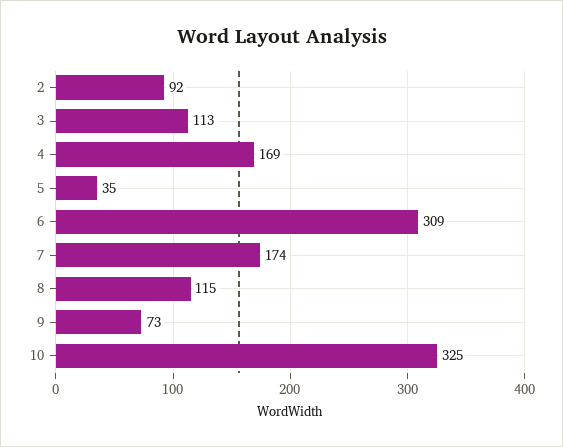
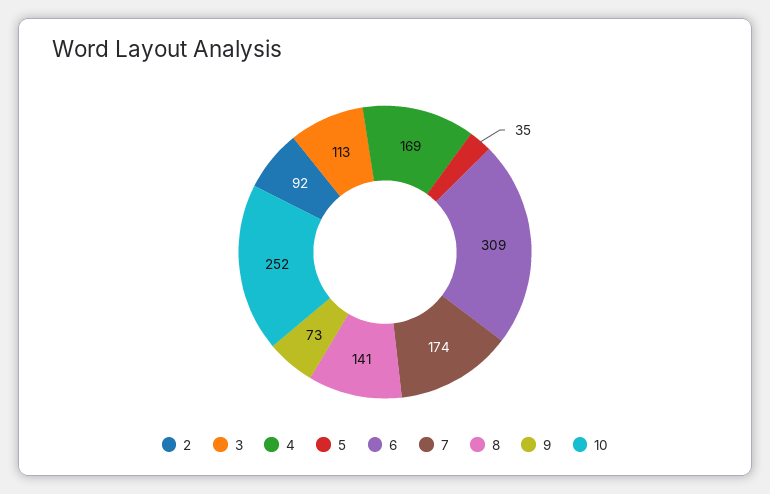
8: 115 -> 141
10: 325 -> 252

